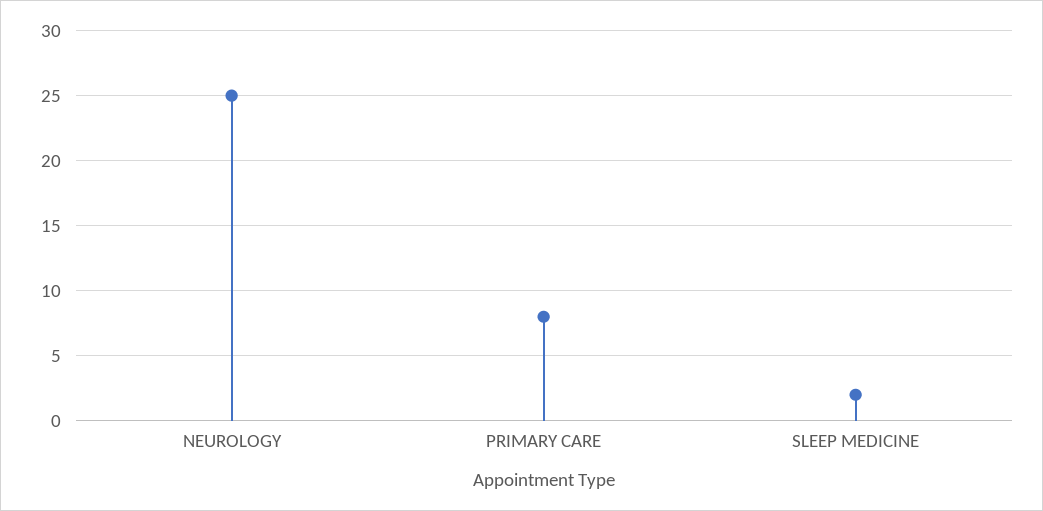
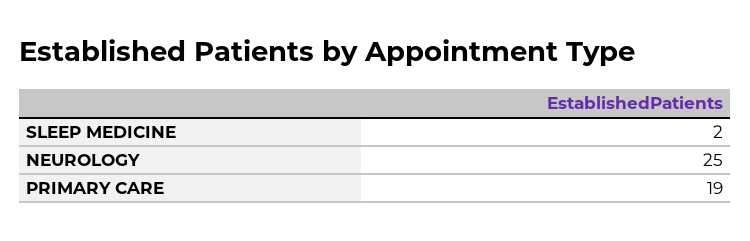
PRIMARY CARE: 8 -> 19

